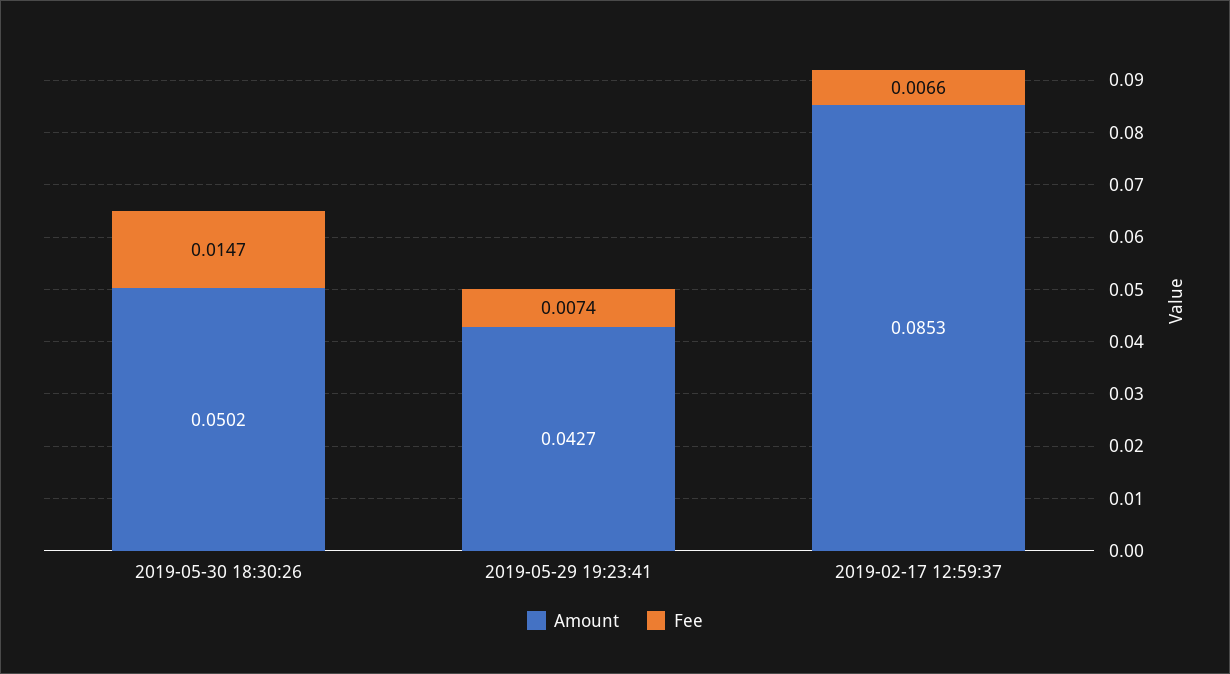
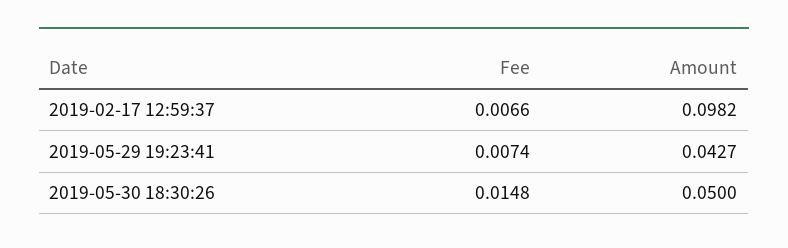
Amount, 2019-05-30 18:30:26: 0.0502 -> 0.05
Fee, 2019-05-30 18:30:26: 0.0147 -> 0.0148
Amount, 2019-02-17 12:59:37: 0.0853 -> 0.0982

